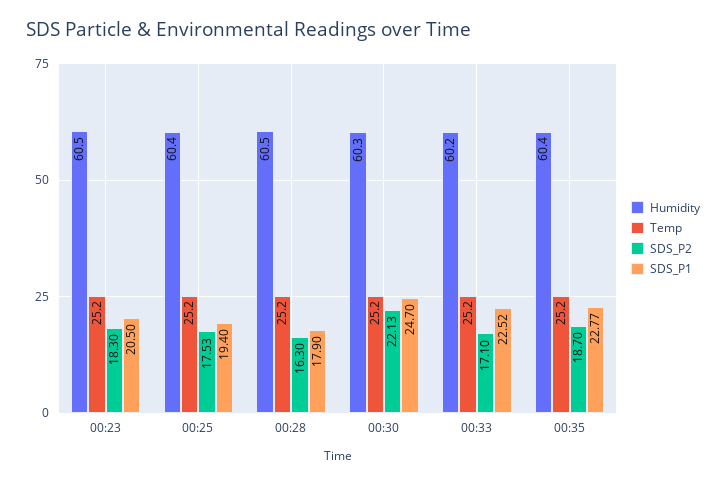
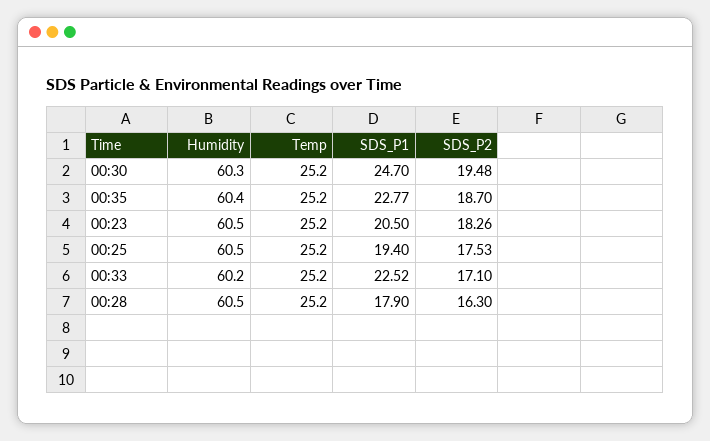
SDS_P2, 00:23: 18.3 -> 18.26
Humidity, 00:25: 60.4 -> 60.5
SDS_P2, 00:30: 22.13 -> 19.48

